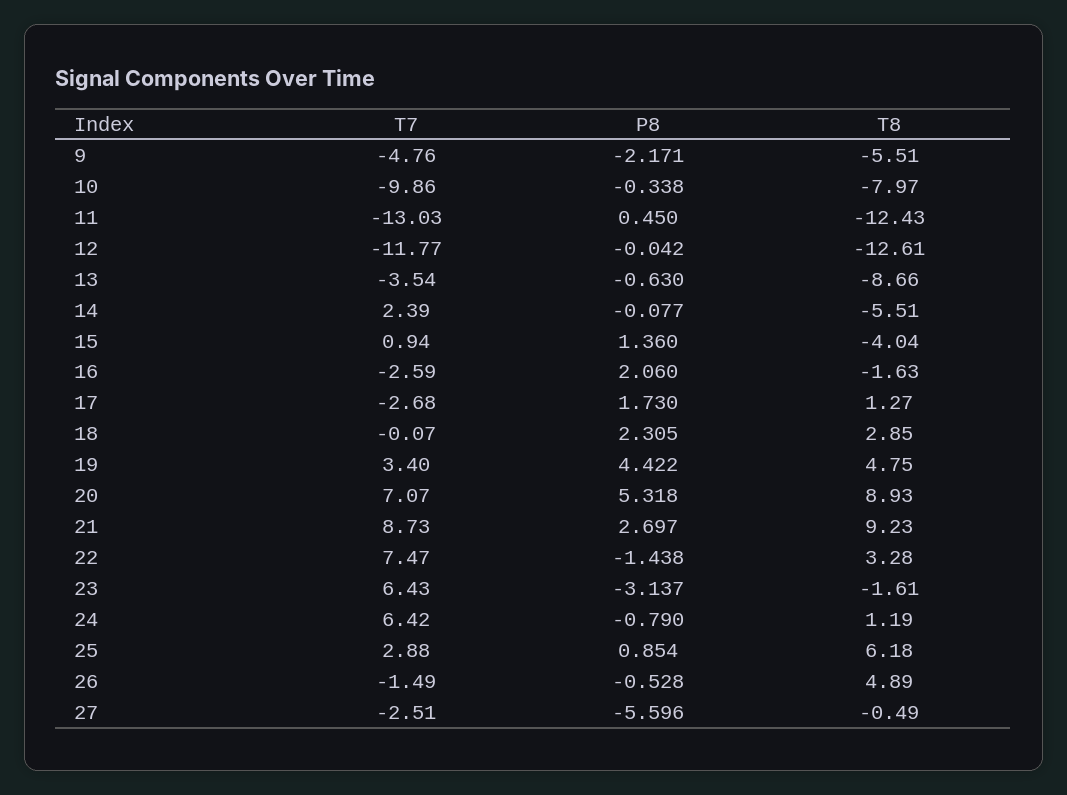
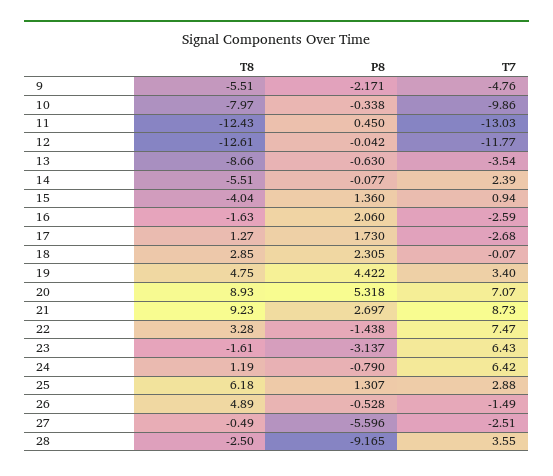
P8, 25: 0.854 -> 1.307
T8, 28: none -> -2.5
P8, 28: none -> -9.165
T7, 28: none -> 3.55

